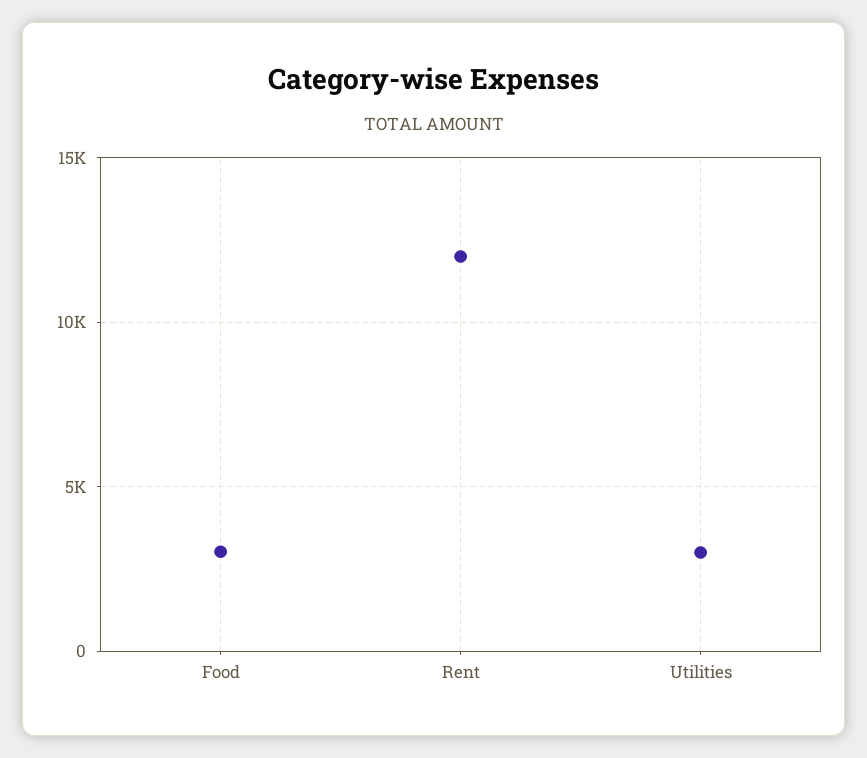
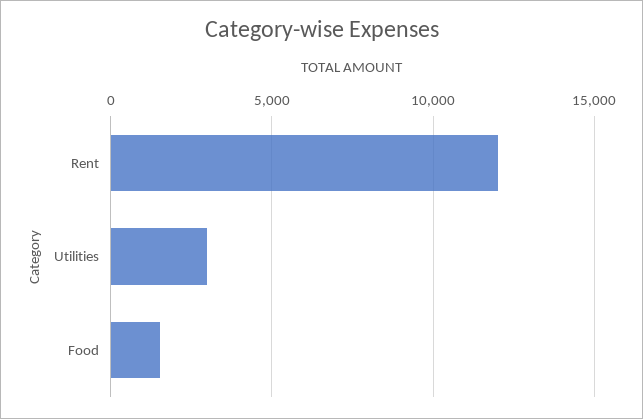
Food: 3000 -> 1500

